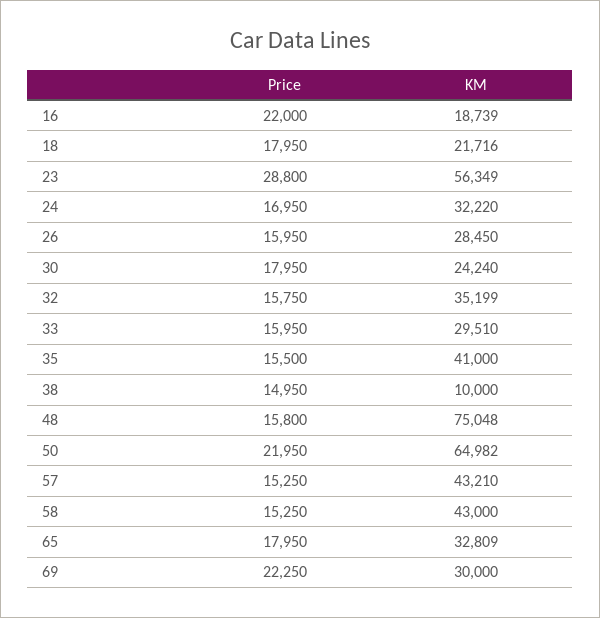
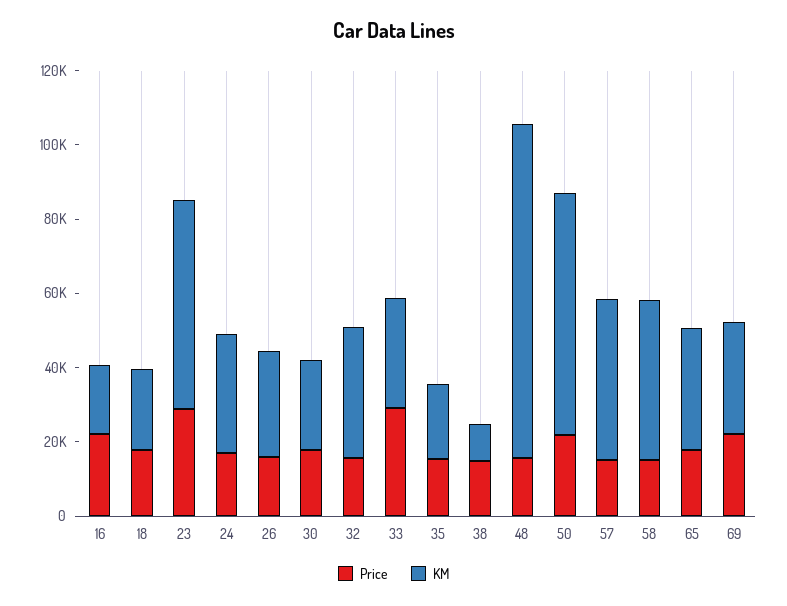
Price, 33: 15950 -> 30000
KM, 35: 41000 -> 20000
KM, 48: 75048 -> 90000

